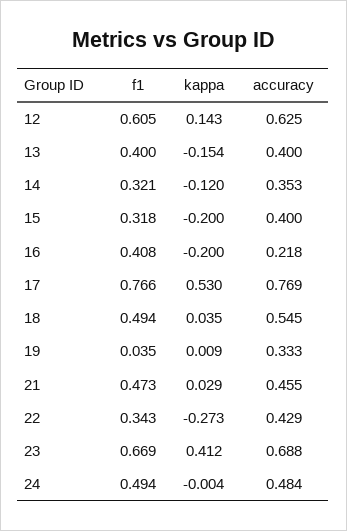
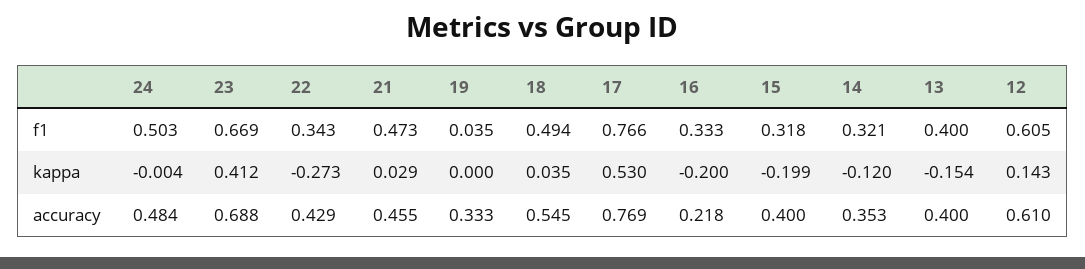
accuracy, 12: 0.625 -> 0.61
kappa, 15: -0.2 -> -0.199
f1, 16: 0.408 -> 0.333
kappa, 19: 0.009 -> 0
f1, 24: 0.494 -> 0.503

